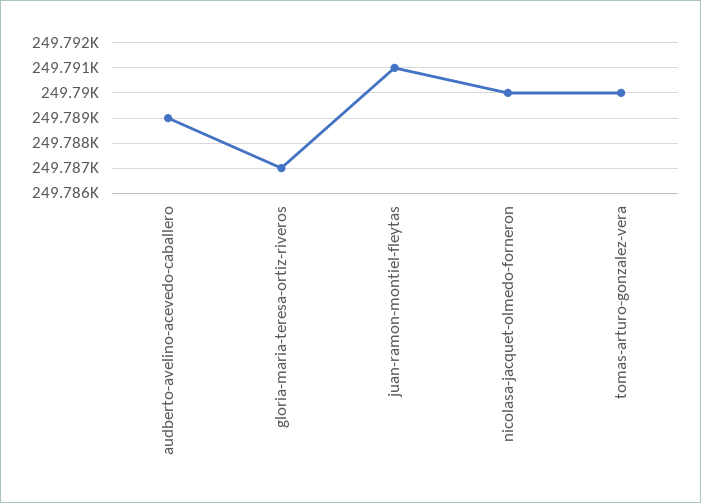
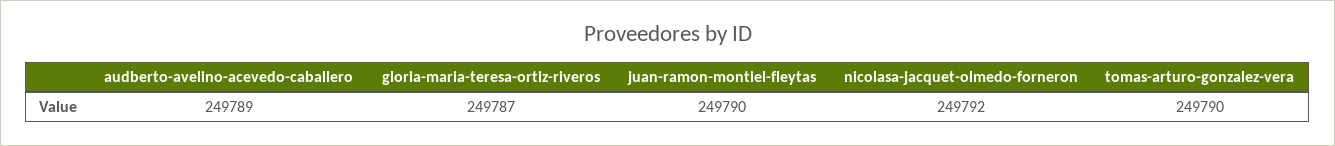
juan-ramon-montiel-fleytas: 249791 -> 249790
nicolasa-jacquet-olmedo-forneron: 249790 -> 249792

